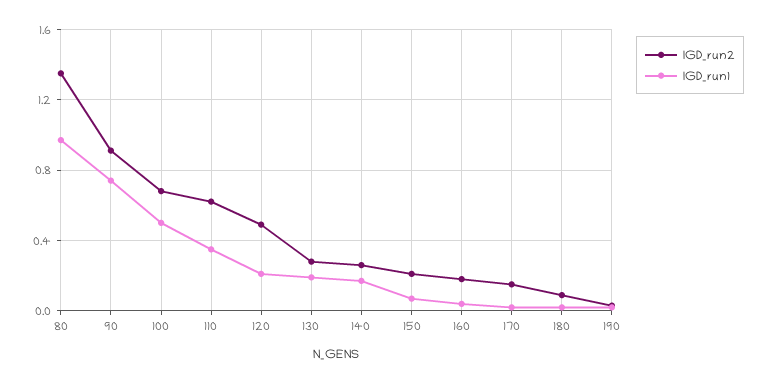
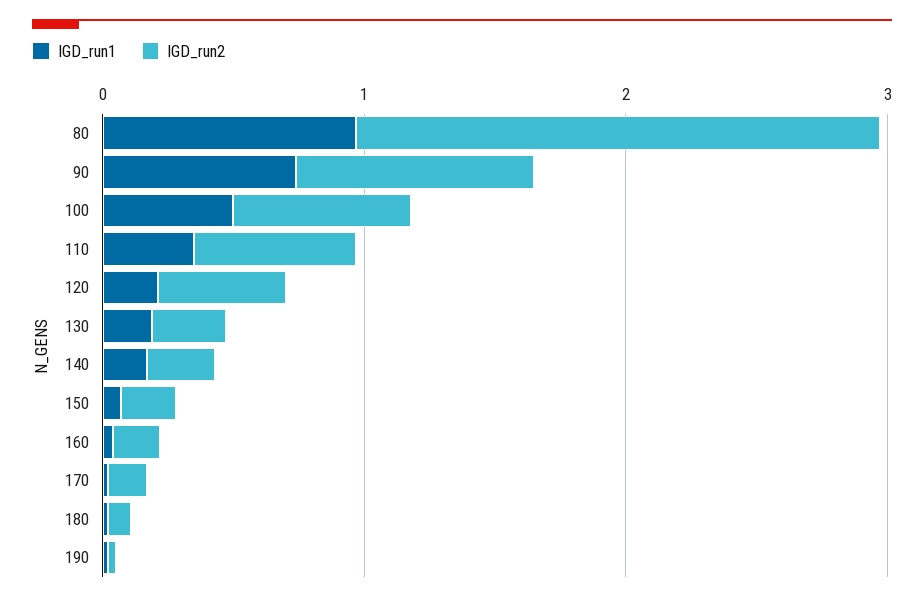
IGD_run2, 80: 1.35 -> 2

